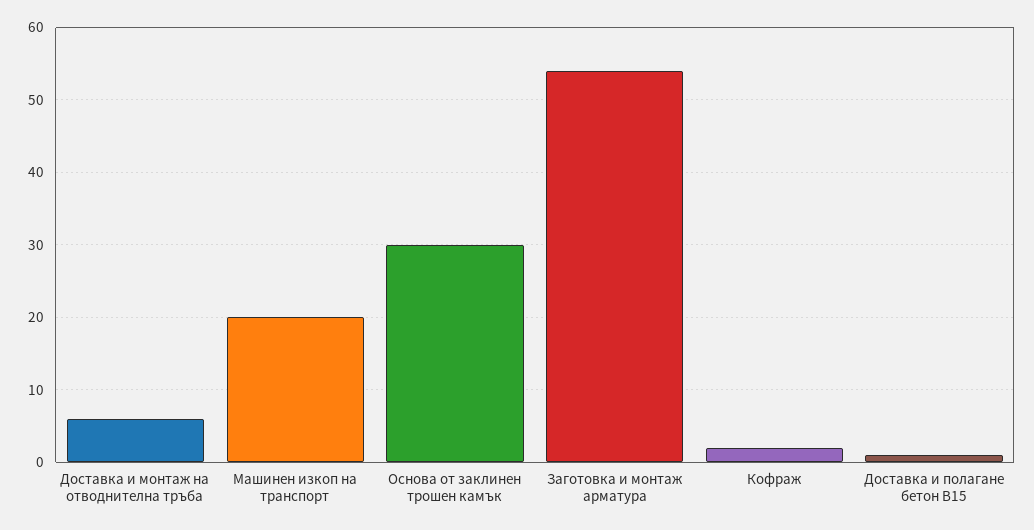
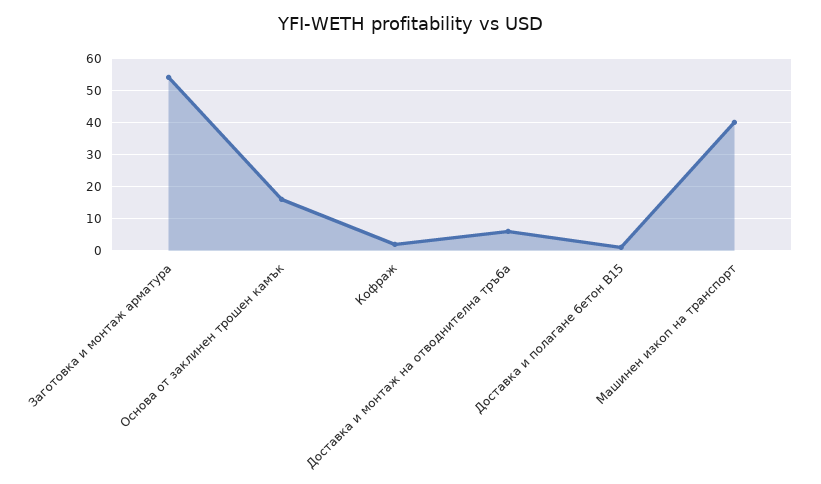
Машинен изкоп на транспорт: 20 -> 40
Основа от заклинен трошен камък: 30 -> 15

